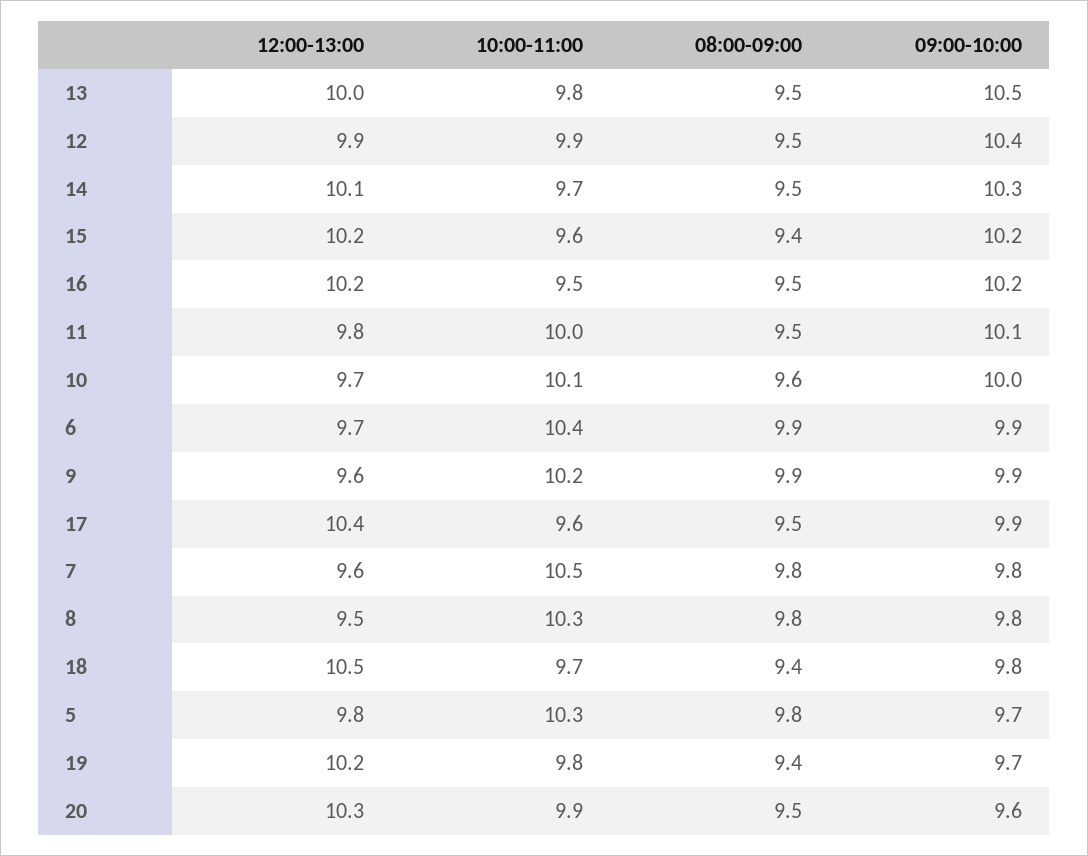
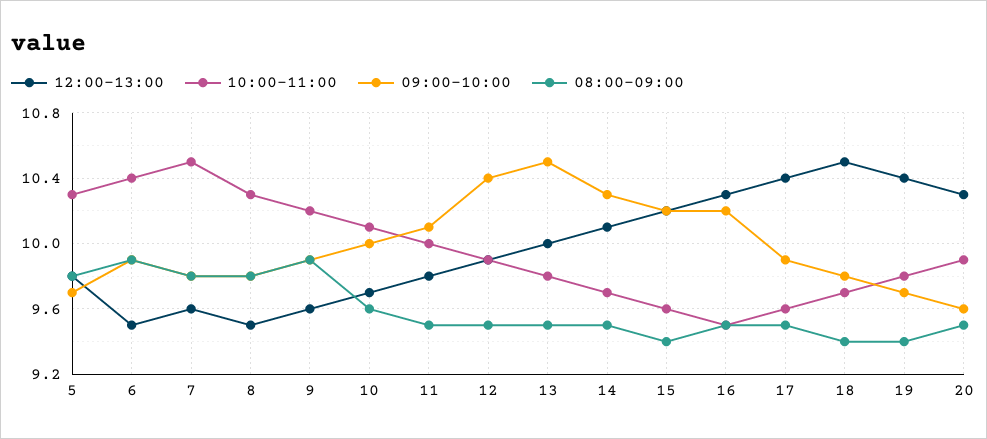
12:00-13:00, 16: 10.2 -> 10.3
12:00-13:00, 6: 9.7 -> 9.5
12:00-13:00, 19: 10.2 -> 10.4

